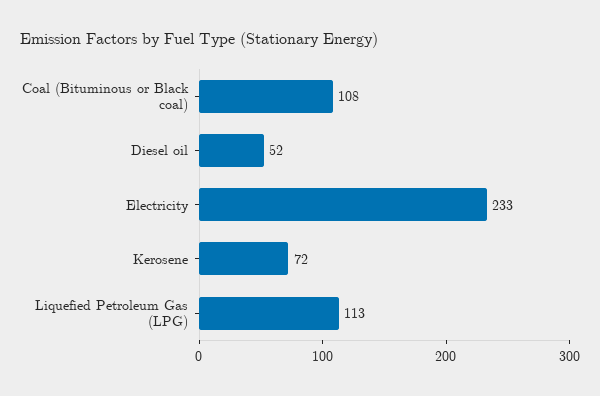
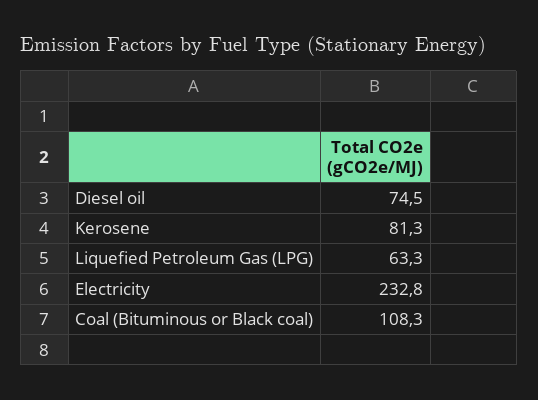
Diesel oil: 52 -> 74.5
Kerosene: 72 -> 81.3
Liquefied Petroleum Gas (LPG): 113 -> 63.3

